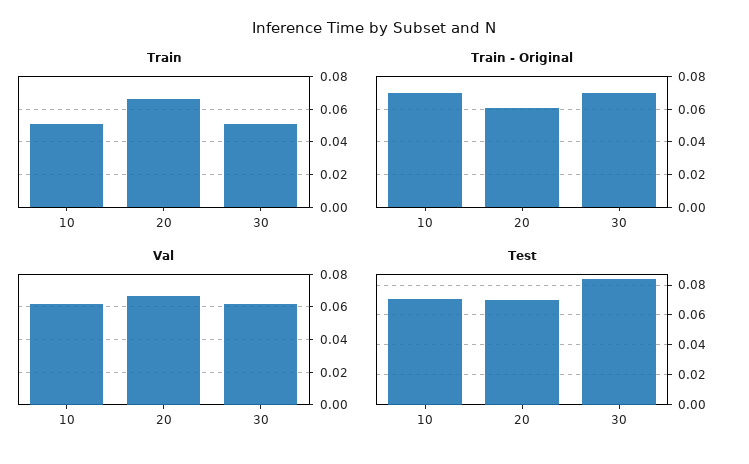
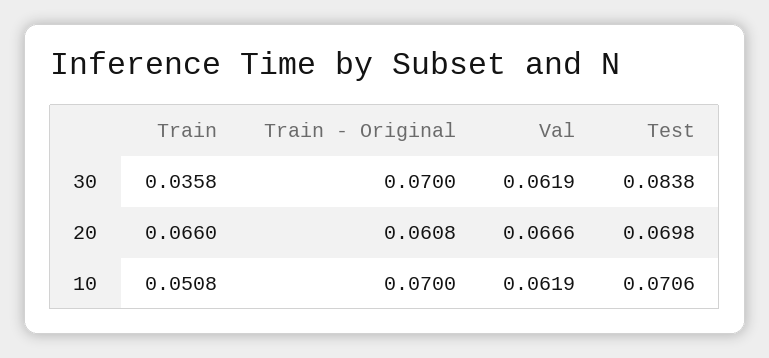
Train, 30: 0.05 -> 0.0358

